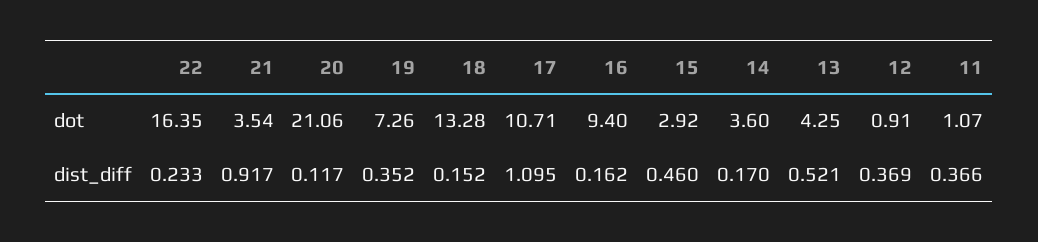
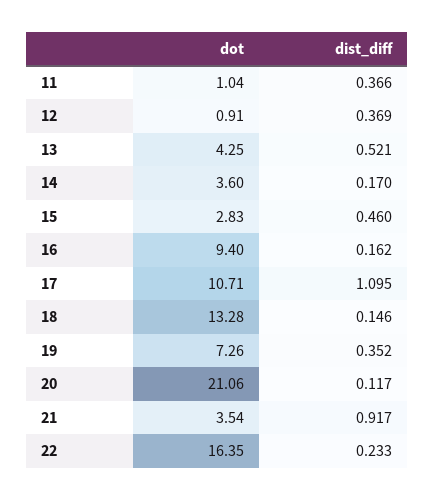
15, dot: 2.92 -> 2.83
11, dot: 1.07 -> 1.04
18, dist_diff: 0.152 -> 0.146

